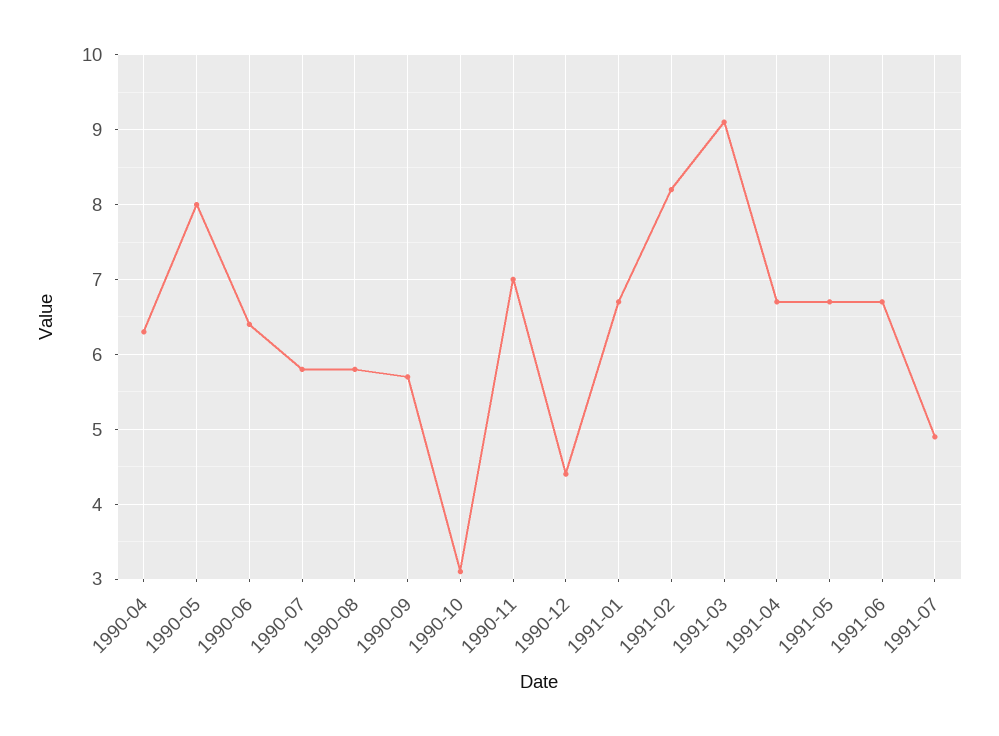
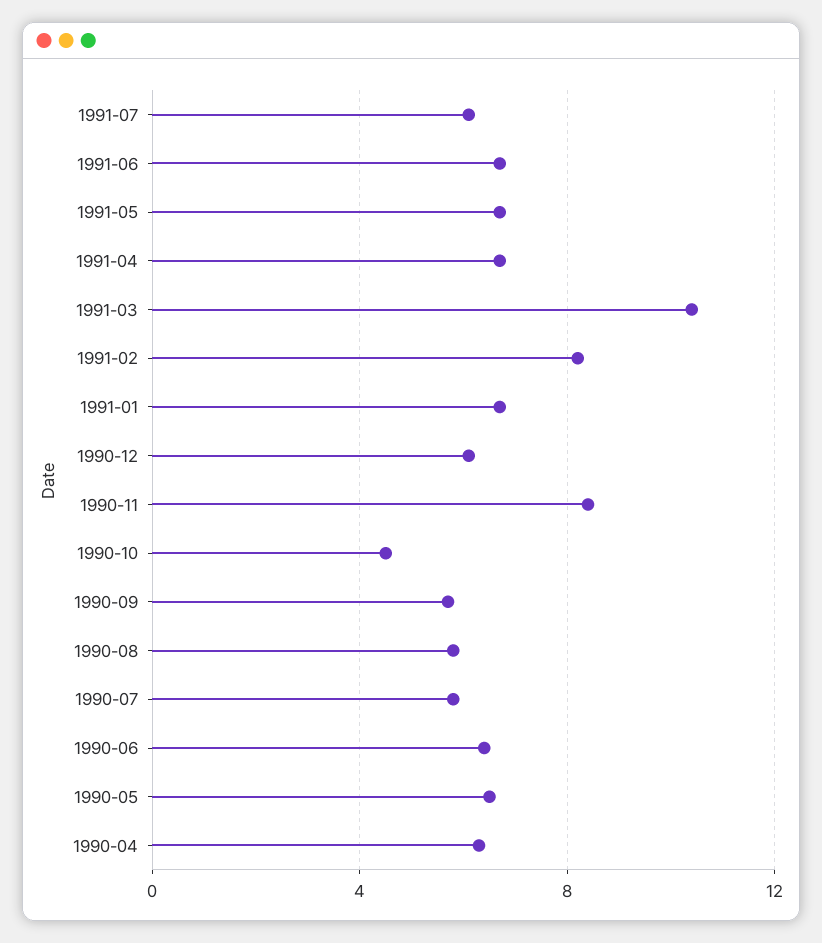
1990-05: 8 -> 6.5
1990-10: 3.1 -> 4.5
1990-11: 7 -> 8.5
1990-12: 4.4 -> 6
1991-03: 9.1 -> 10.5
1991-07: 4.9 -> 6

